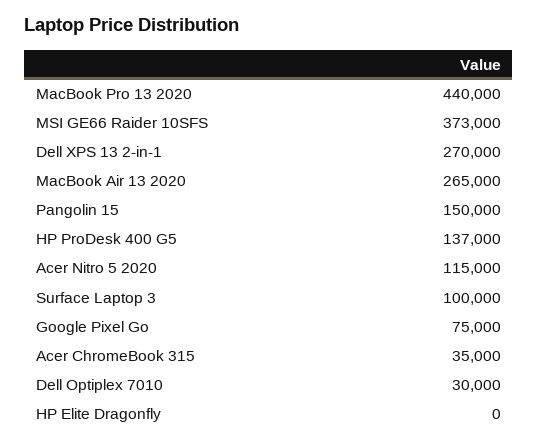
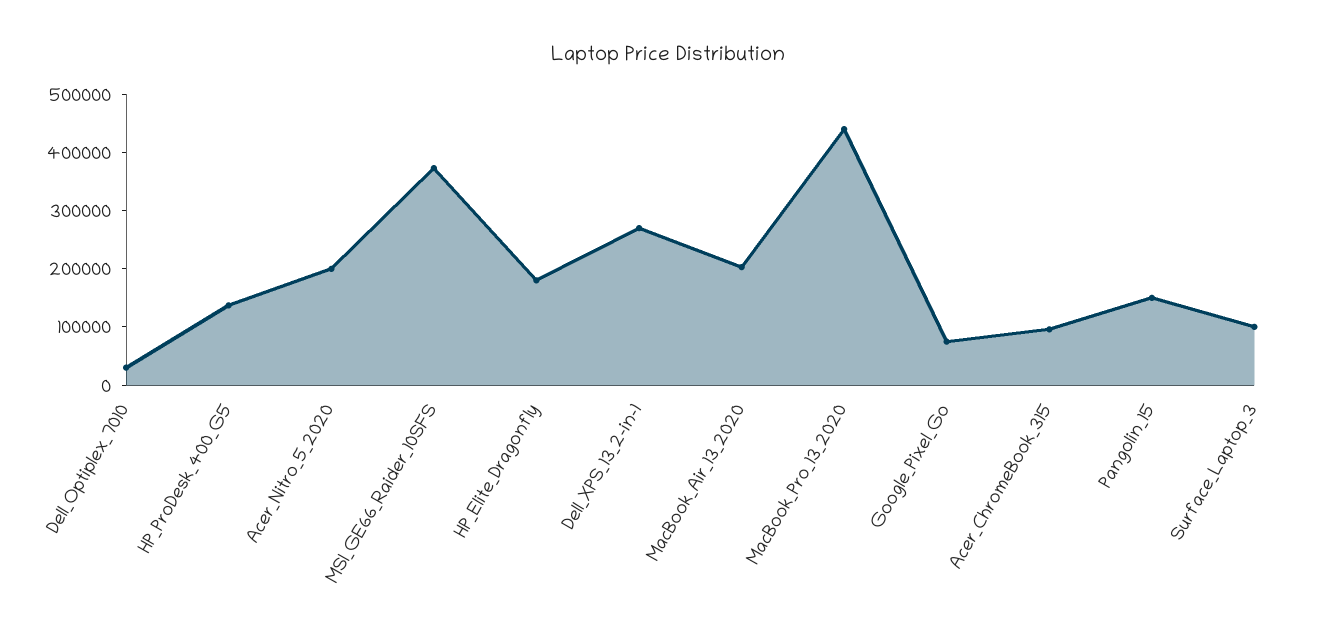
MacBook Air 13 2020: 265000 -> 200000
Acer Nitro 5 2020: 115000 -> 200000
Acer ChromeBook 315: 35000 -> 100000
HP Elite Dragonfly: 0 -> 180000

